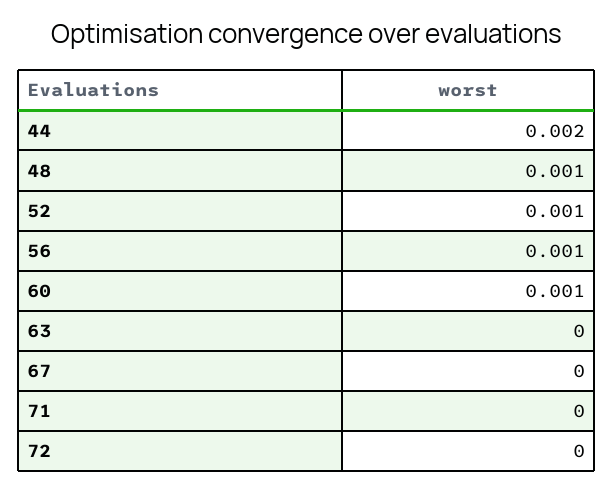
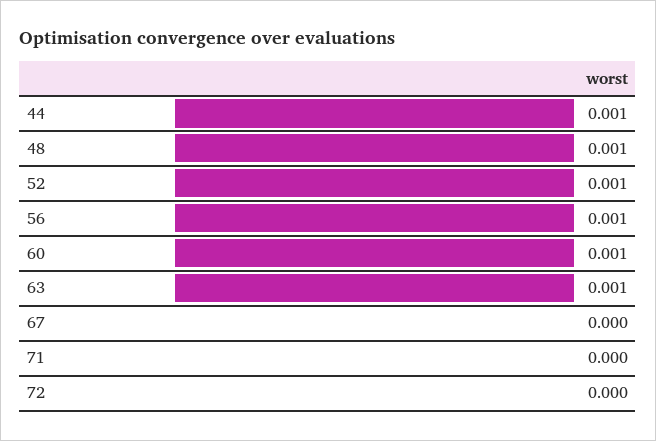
44: 0.002 -> 0.001
63: 0 -> 0.001

